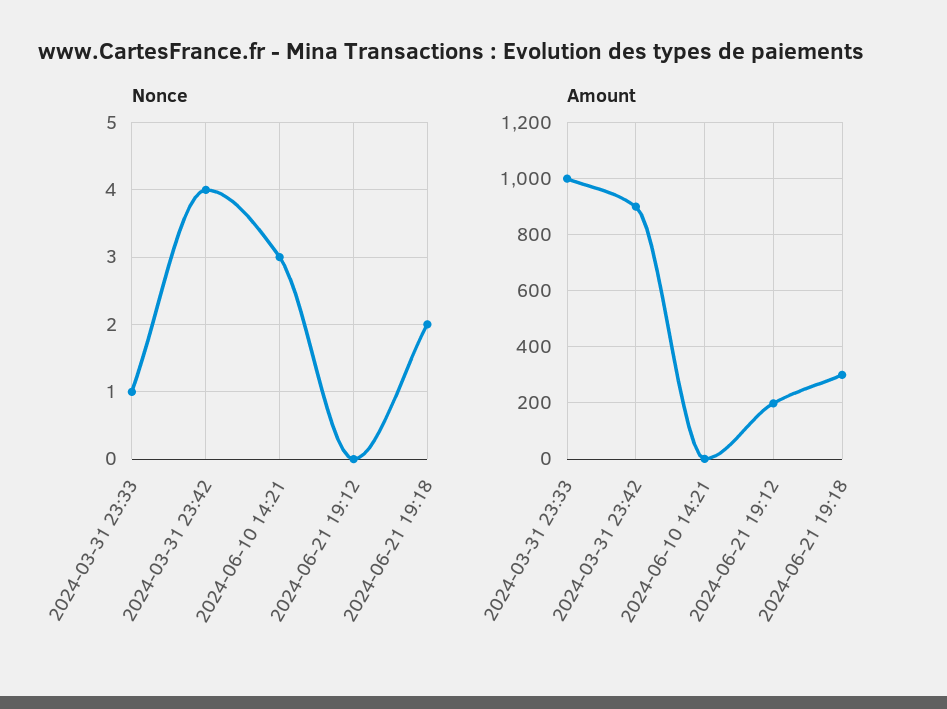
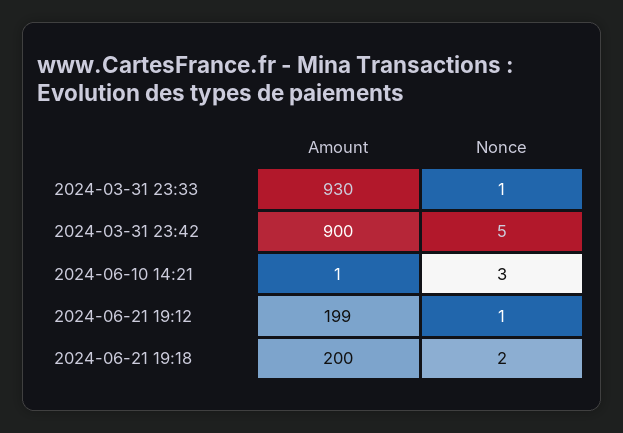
Nonce, 2024-03-31 23:42: 4 -> 5
Nonce, 2024-06-21 19:12: 0 -> 1
Amount, 2024-03-31 23:33: 1000 -> 930
Amount, 2024-06-21 19:18: 300 -> 200

